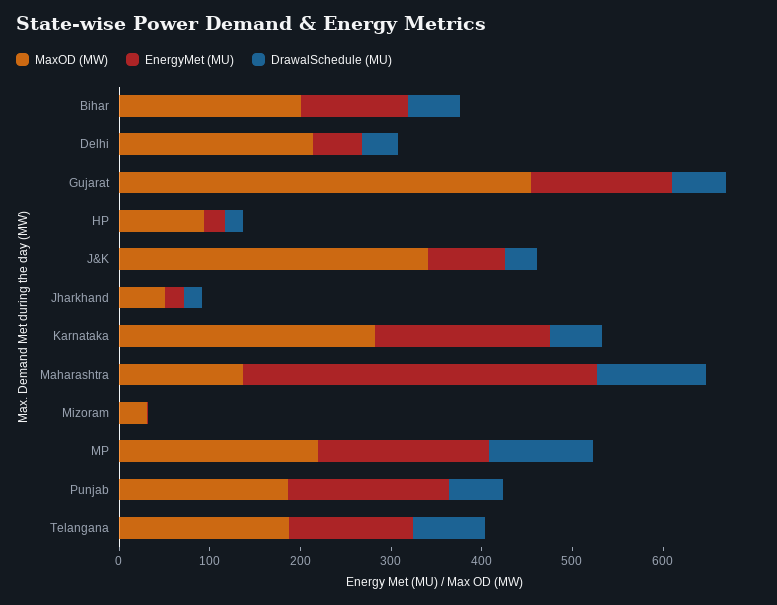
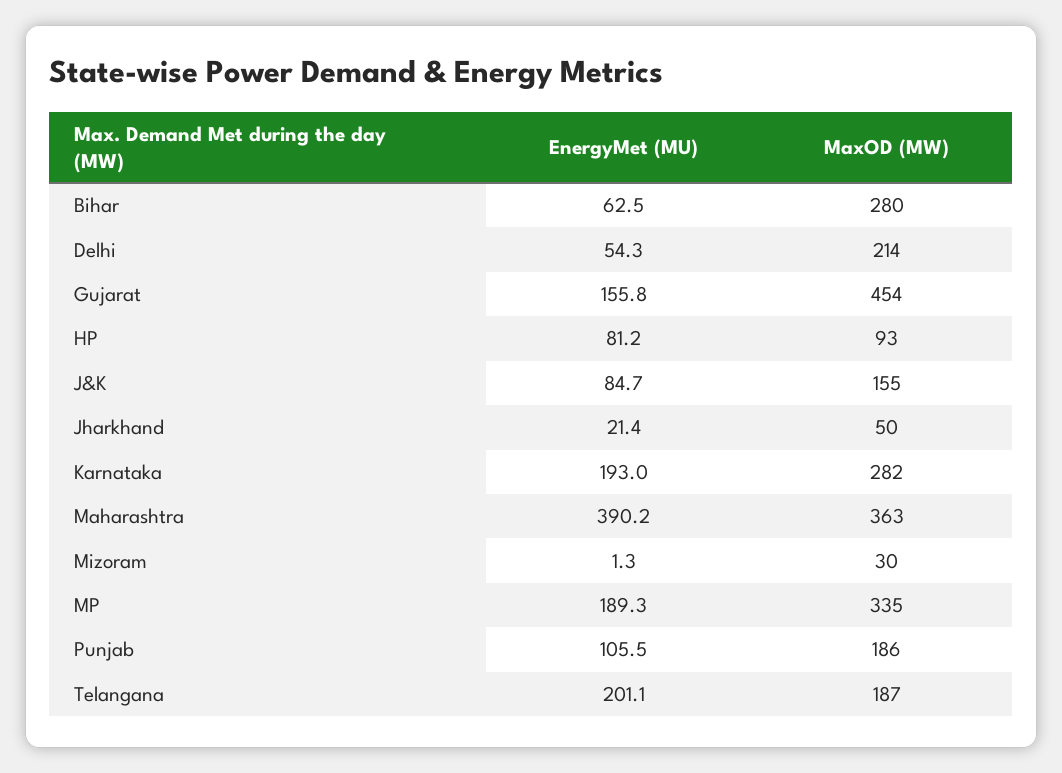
MaxOD (MW), Bihar: 200 -> 280
EnergyMet (MU), Bihar: 120 -> 62.5
DrawalSchedule (MU), Bihar: 60 -> none
DrawalSchedule (MU), Delhi: 40 -> none
DrawalSchedule (MU), Gujarat: 60 -> none
EnergyMet (MU), HP: 20 -> 81.2
DrawalSchedule (MU), HP: 20 -> none
MaxOD (MW), J&K: 340 -> 155
DrawalSchedule (MU), J&K: 40 -> none
DrawalSchedule (MU), Jharkhand: 20 -> none
DrawalSchedule (MU), Karnataka: 60 -> none
MaxOD (MW), Maharashtra: 140 -> 363
DrawalSchedule (MU), Maharashtra: 120 -> none
DrawalSchedule (MU), Mizoram: 0 -> none
MaxOD (MW), MP: 220 -> 335
DrawalSchedule (MU), MP: 120 -> none
EnergyMet (MU), Punjab: 180 -> 105.5
DrawalSchedule (MU), Punjab: 60 -> none
EnergyMet (MU), Telangana: 140 -> 201.1
DrawalSchedule (MU), Telangana: 80 -> none

